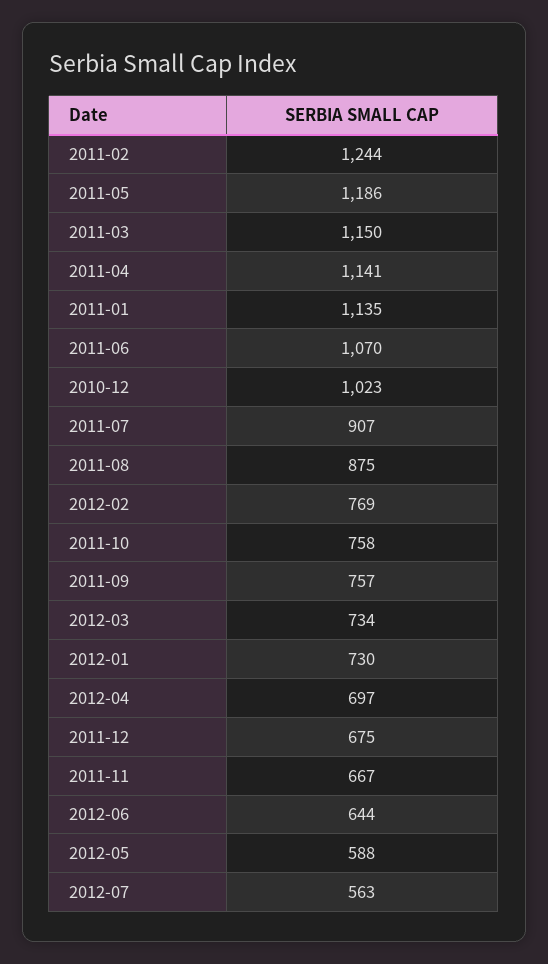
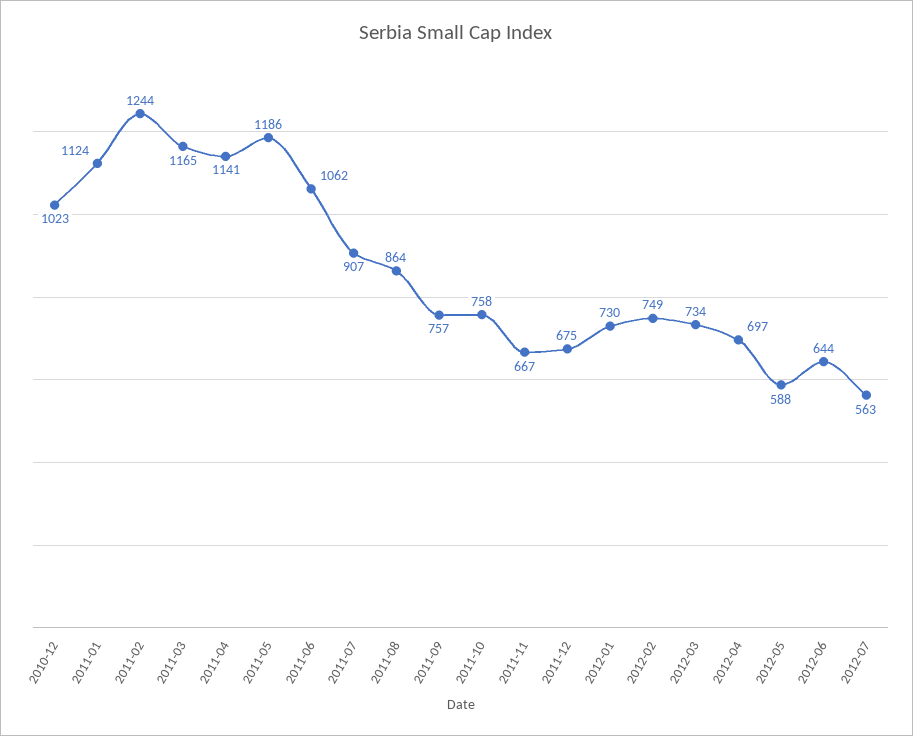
2011-03: 1150 -> 1165
2011-01: 1135 -> 1124
2011-06: 1070 -> 1062
2011-08: 875 -> 864
2012-02: 769 -> 749

